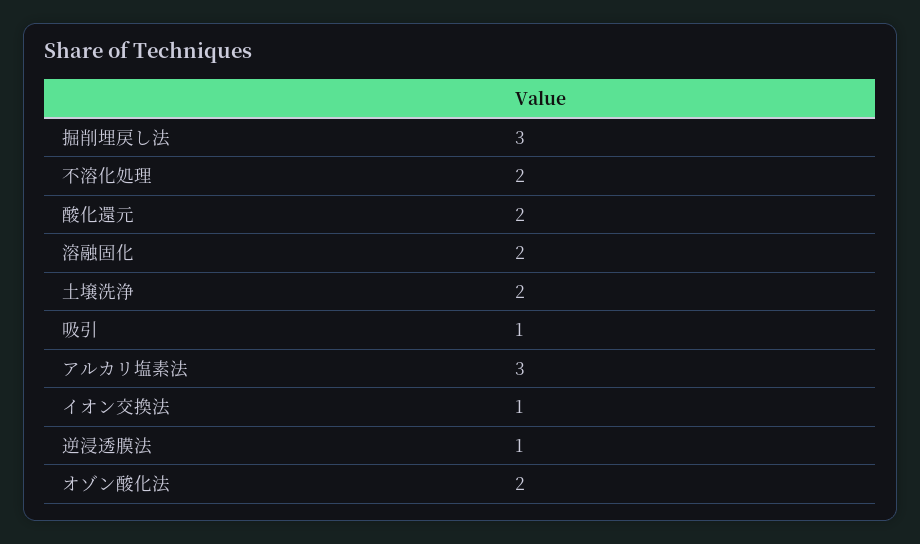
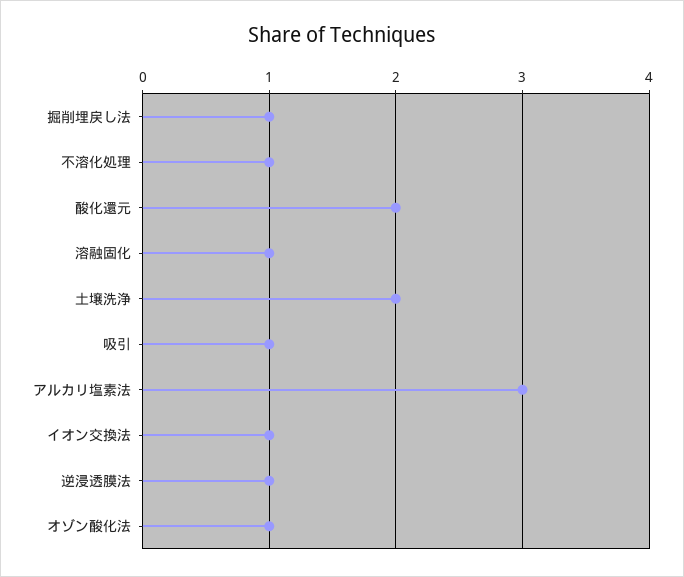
掘削埋戻し法: 3 -> 1
不溶化処理: 2 -> 1
溶融固化: 2 -> 1
オゾン酸化法: 2 -> 1

